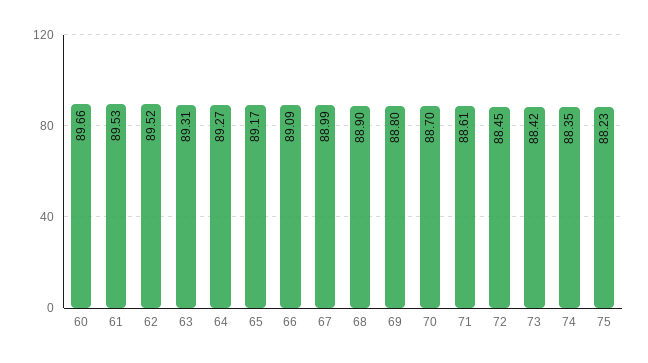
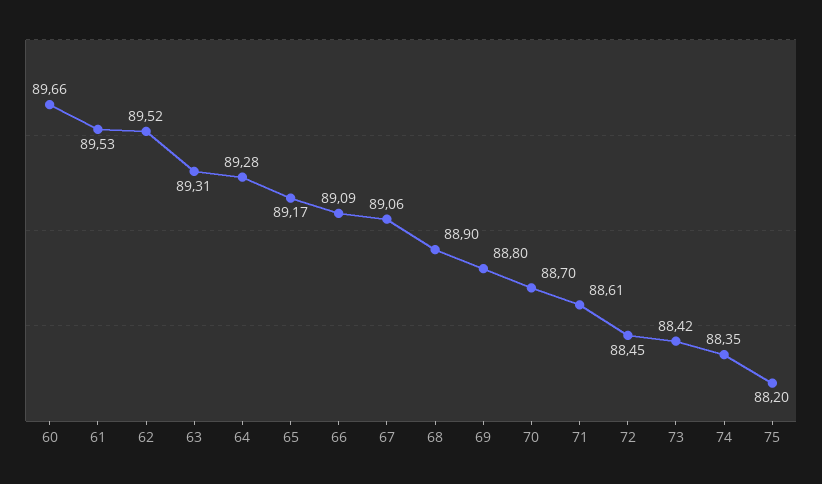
64: 89.27 -> 89.28
67: 88.99 -> 89.06
75: 88.23 -> 88.2

